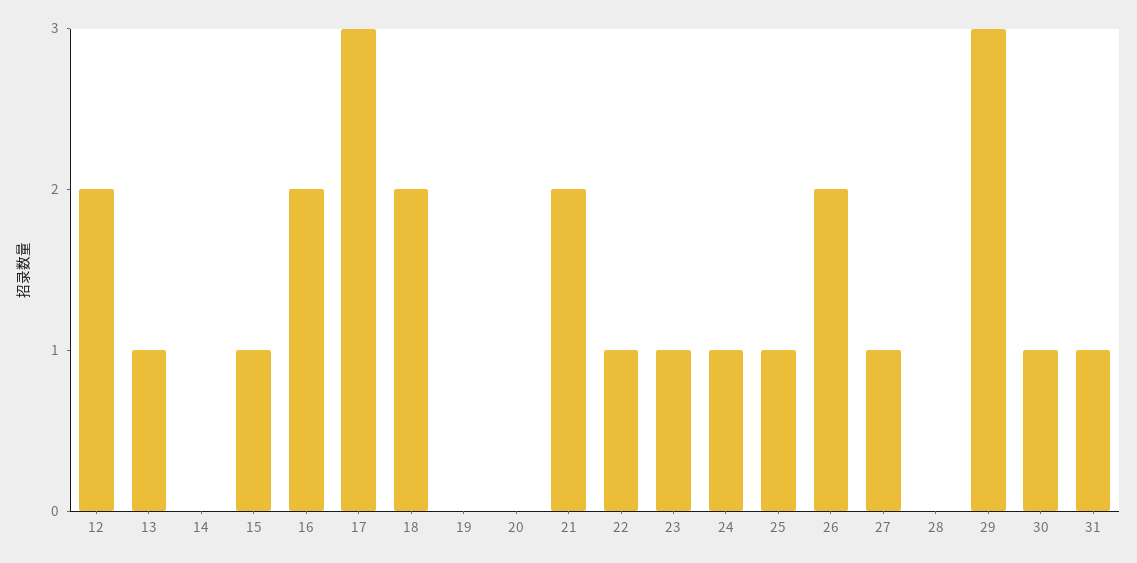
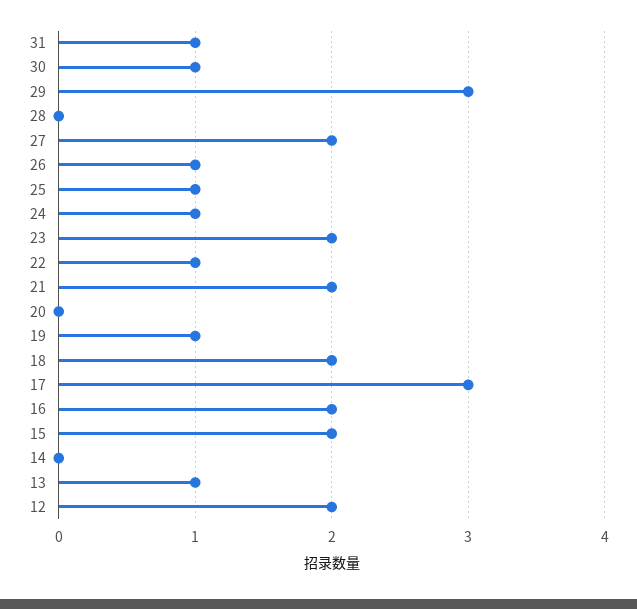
15: 1 -> 2
19: 0 -> 1
23: 1 -> 2
26: 2 -> 1
27: 1 -> 2

